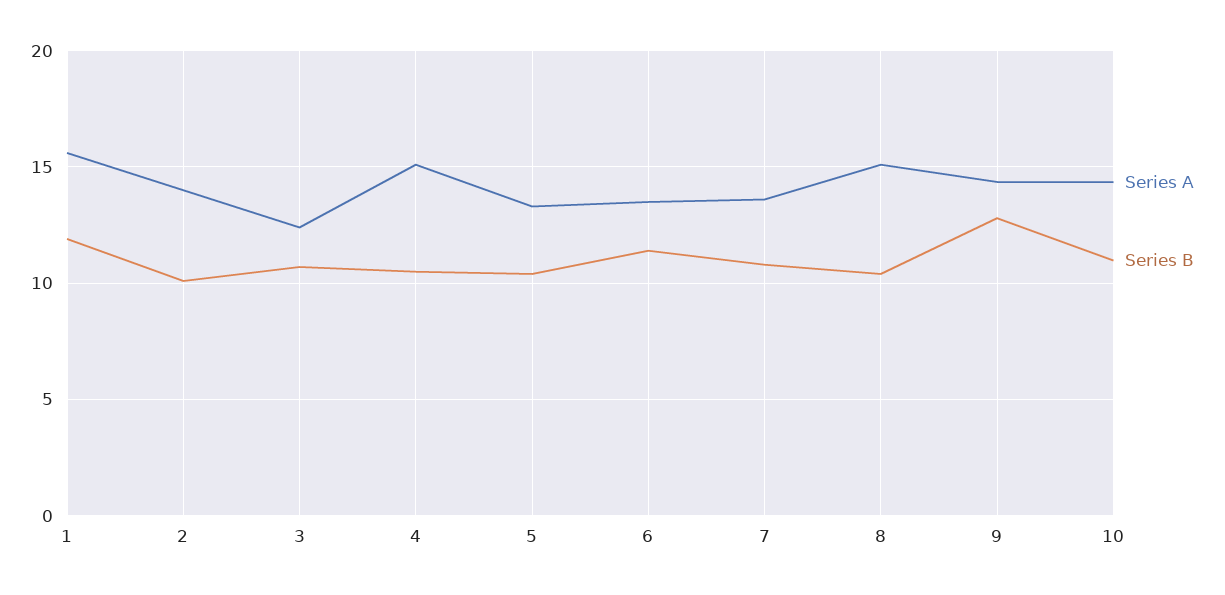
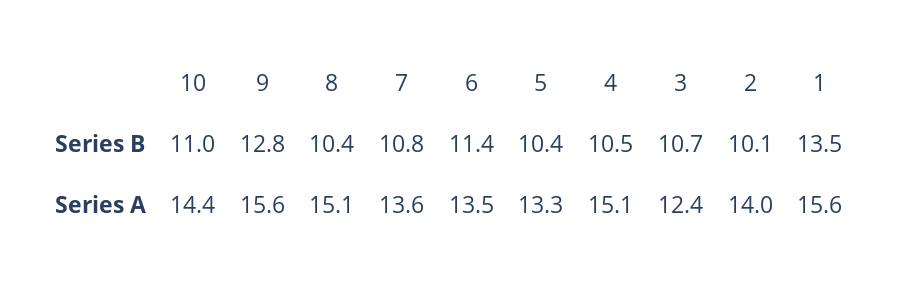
Series B, 1: 12 -> 13.5
Series A, 9: 14.5 -> 15.6

